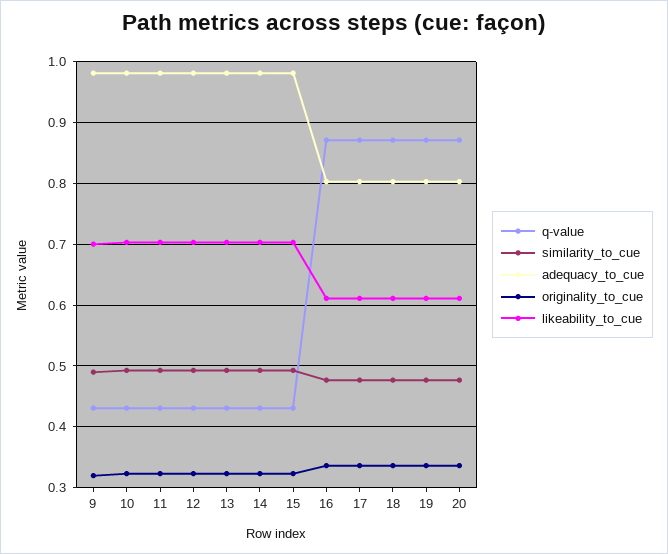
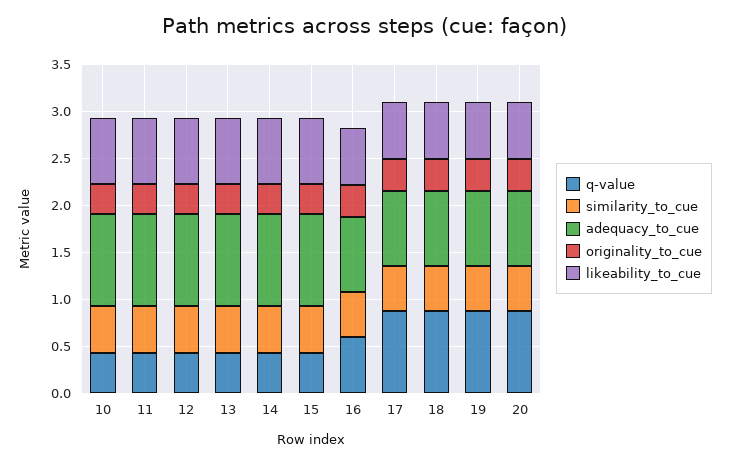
q-value, 9: 0.43 -> none
similarity_to_cue, 9: 0.49 -> none
adequacy_to_cue, 9: 0.98 -> none
originality_to_cue, 9: 0.32 -> none
likeability_to_cue, 9: 0.7 -> none
q-value, 16: 0.87 -> 0.6

